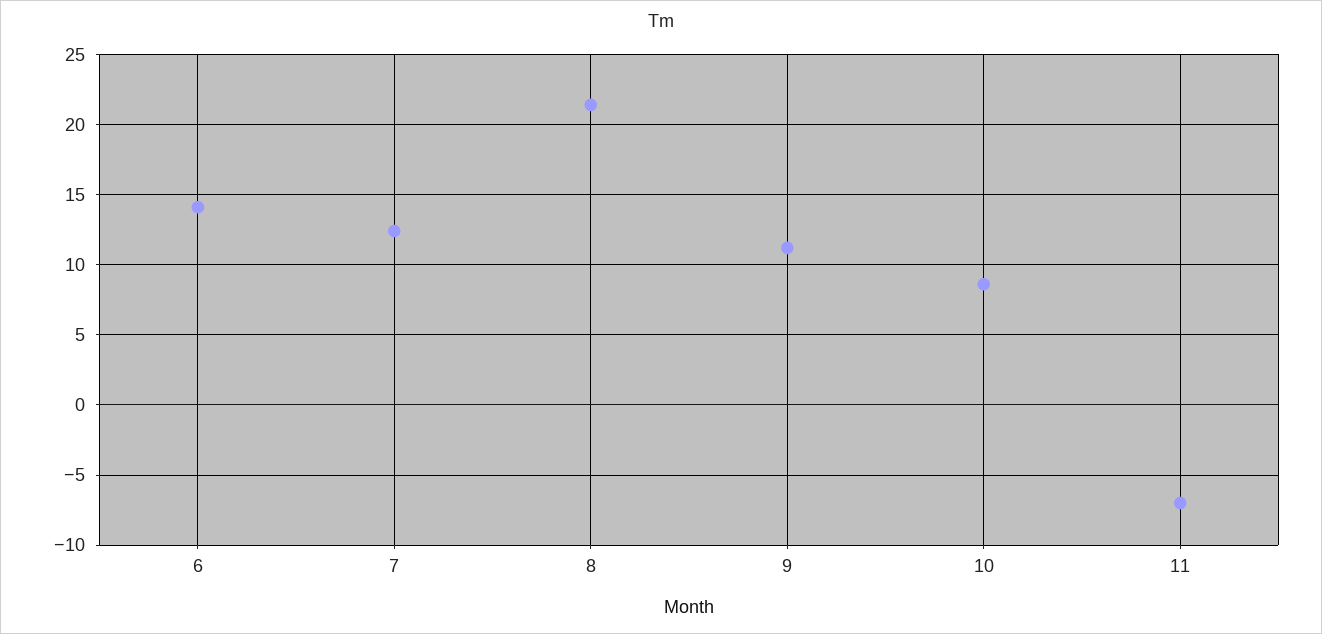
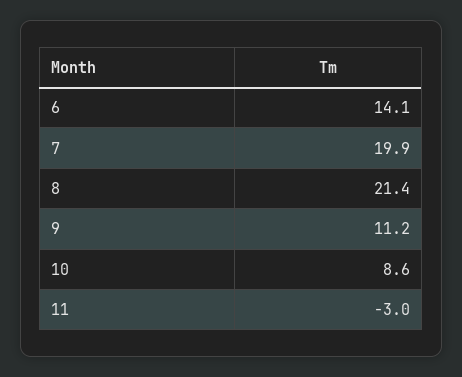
7: 12.5 -> 19.9
11: -7 -> -3

